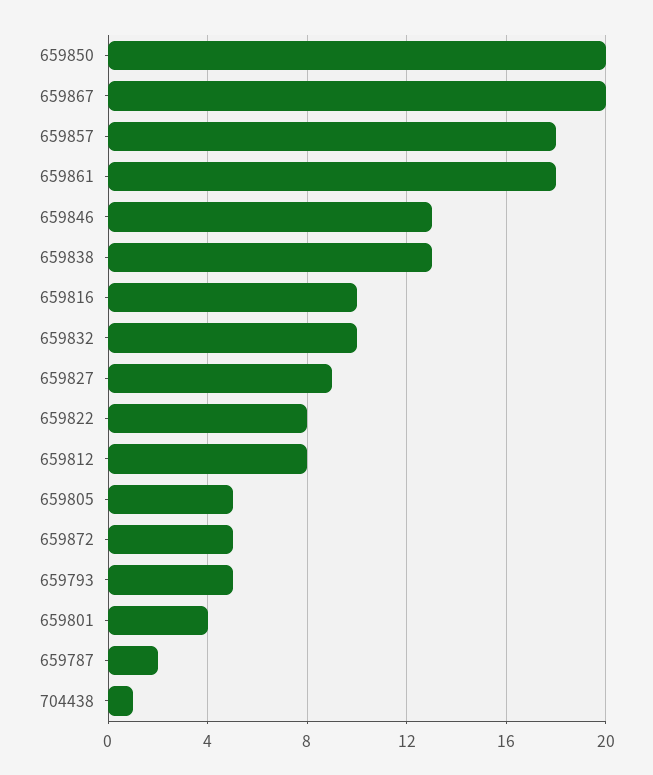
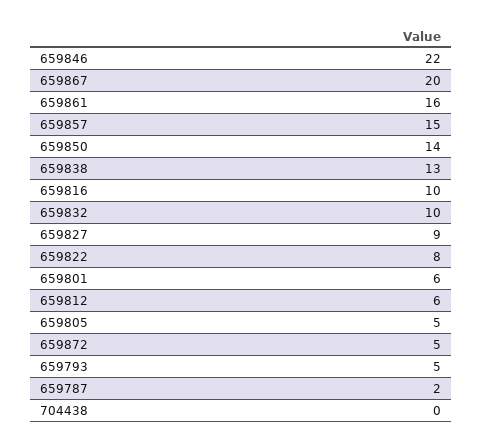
659850: 20 -> 14
659857: 18 -> 15
659861: 18 -> 16
659846: 13 -> 22
659812: 8 -> 6
659801: 4 -> 6
704438: 1 -> 0

